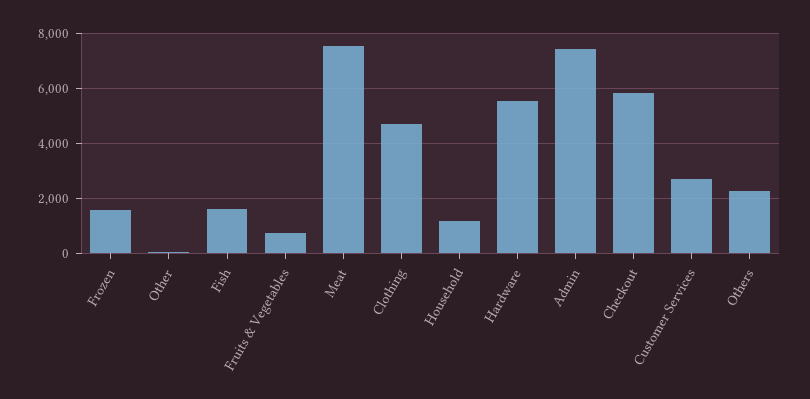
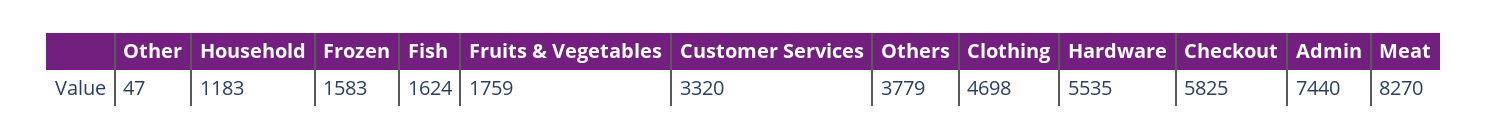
Fruits & Vegetables: 750 -> 1759
Meat: 7500 -> 8270
Customer Services: 2750 -> 3320
Others: 2250 -> 3779

